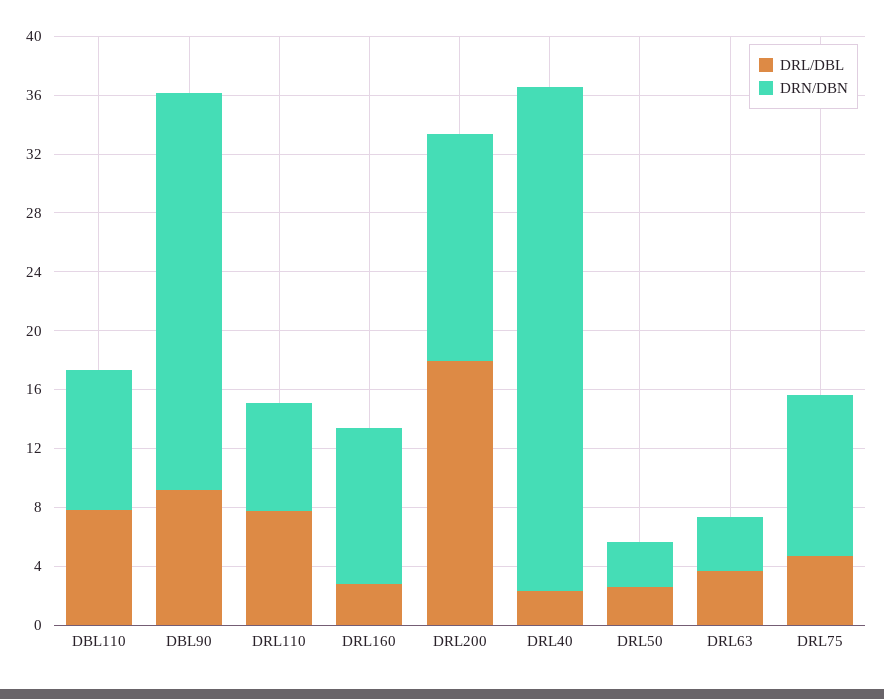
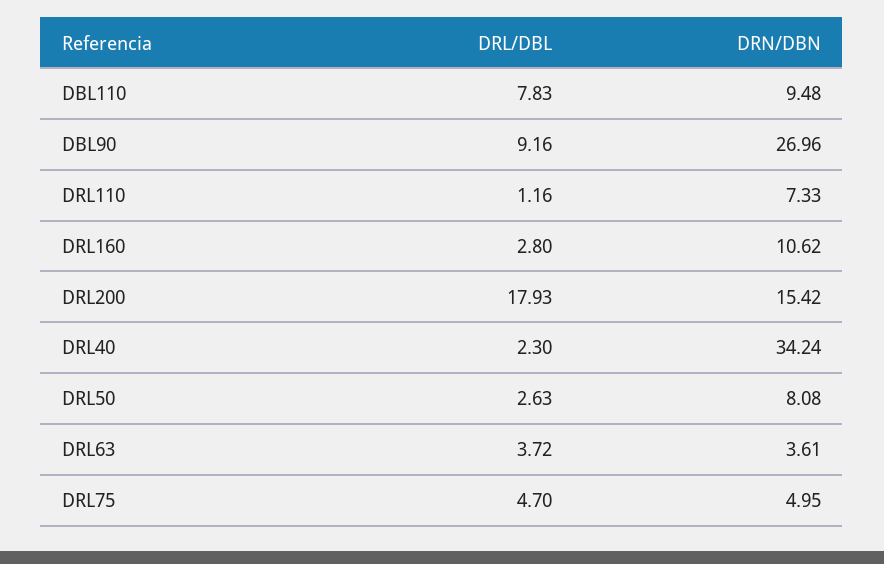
DRL/DBL, DRL110: 8 -> 1.16
DRN/DBN, DRL50: 3 -> 8.08
DRN/DBN, DRL75: 11 -> 4.95

